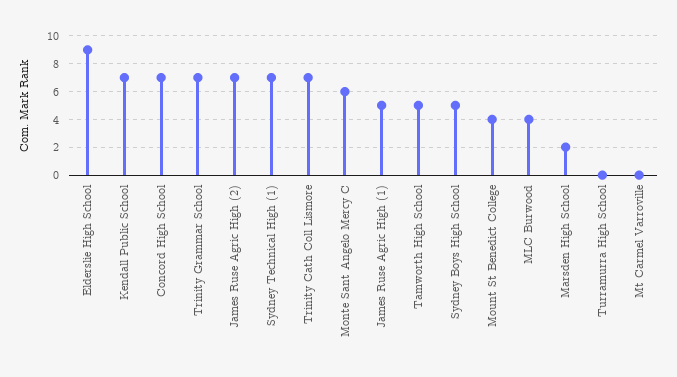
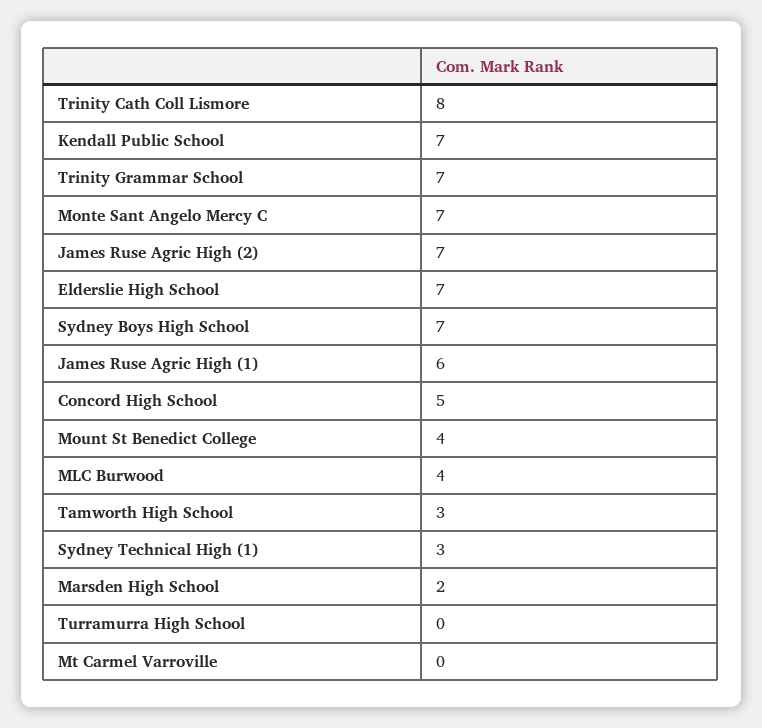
Elderslie High School: 9 -> 7
Concord High School: 7 -> 5
Sydney Technical High (1): 7 -> 3
Trinity Cath Coll Lismore: 7 -> 8
Monte Sant Angelo Mercy C: 6 -> 7
James Ruse Agric High (1): 5 -> 6
Tamworth High School: 5 -> 3
Sydney Boys High School: 5 -> 7

